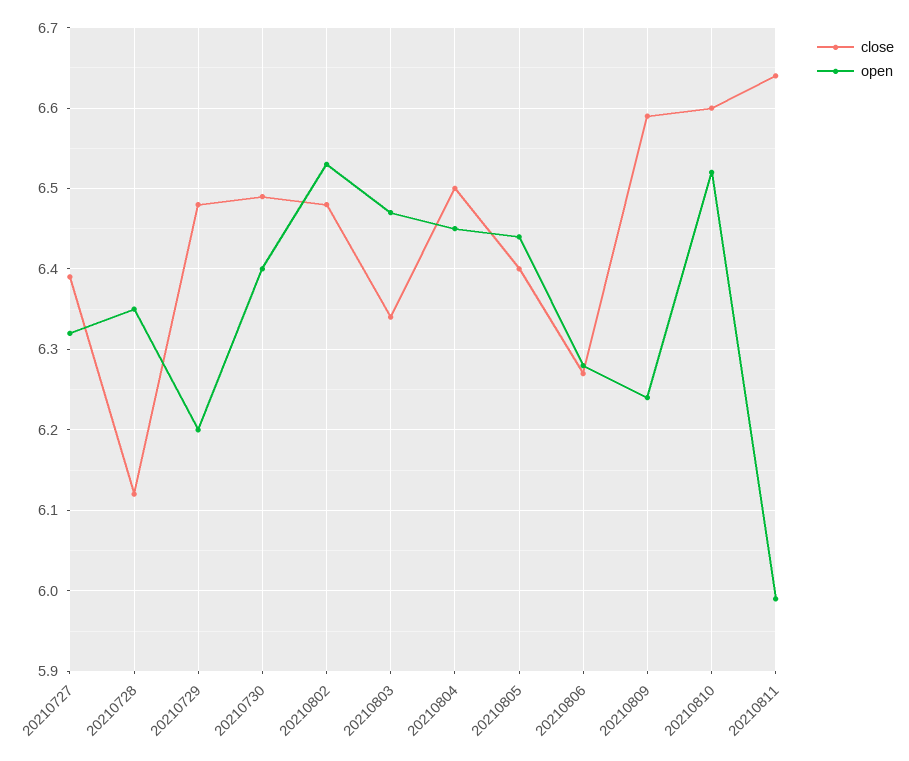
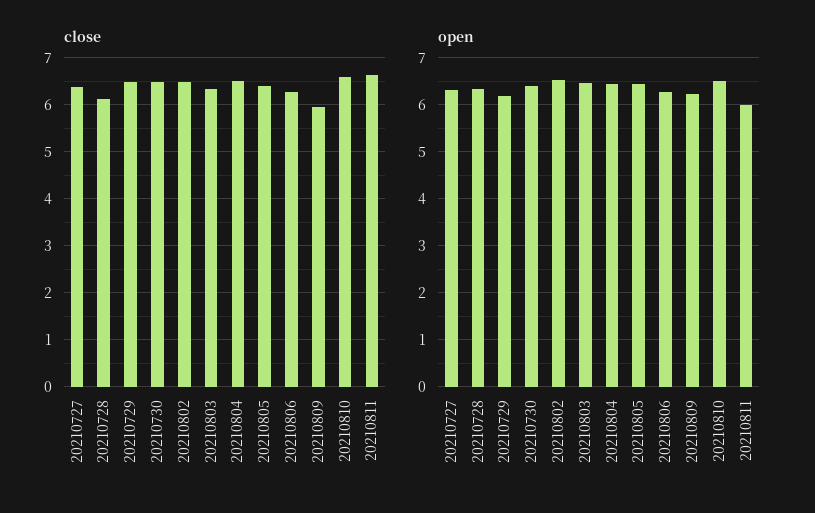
close, 20210809: 6.59 -> 6

